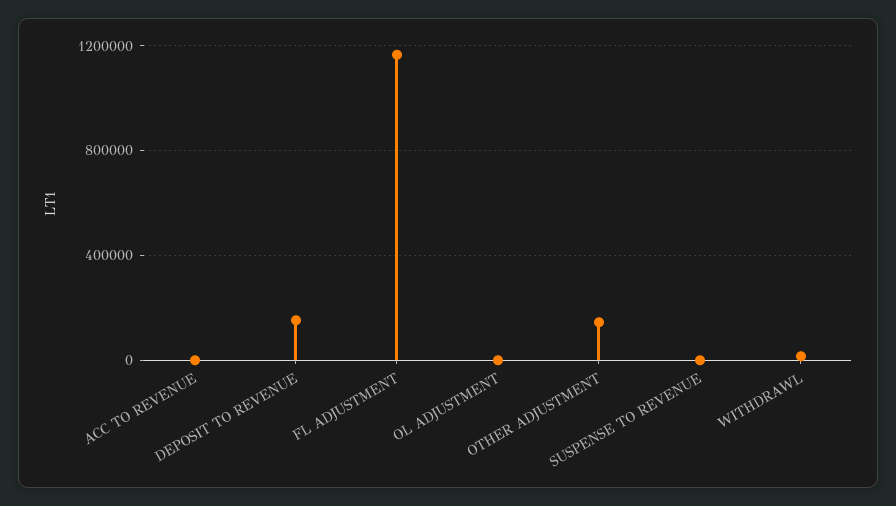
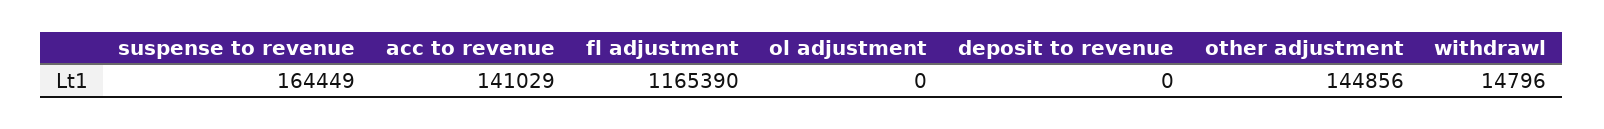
ACC TO REVENUE: 0 -> 141029
DEPOSIT TO REVENUE: 150000 -> 0
SUSPENSE TO REVENUE: 0 -> 164449

